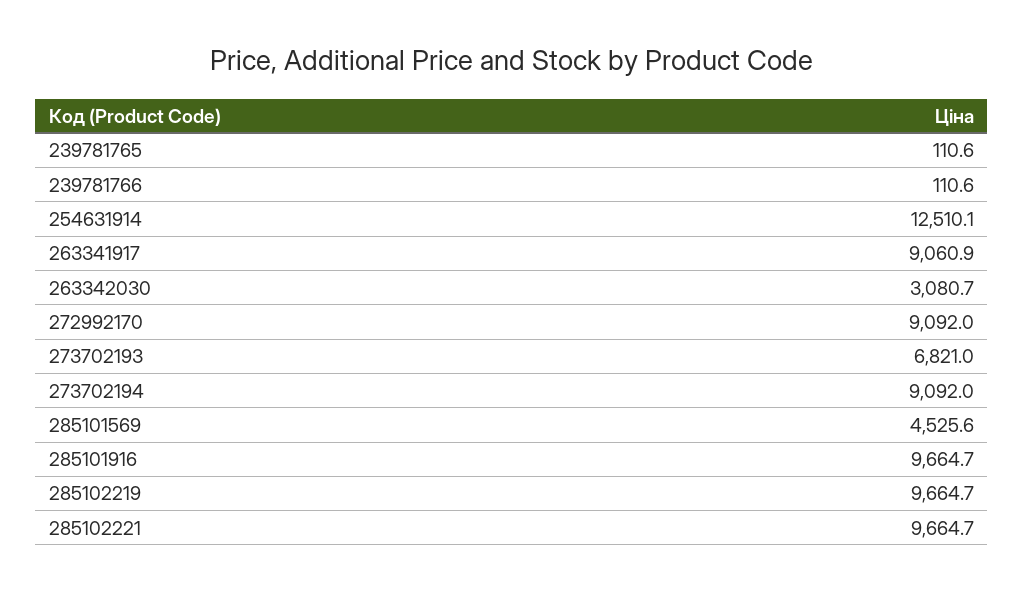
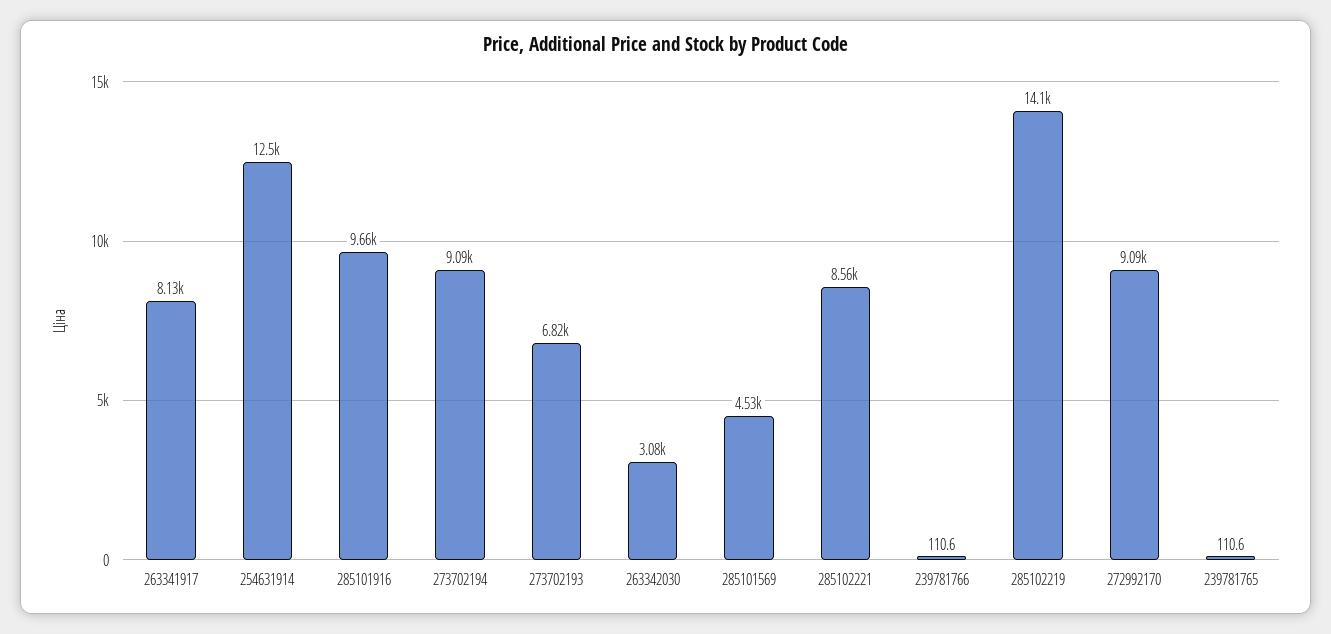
263341917: 9060.9 -> 8130
285102219: 9664.7 -> 14100
285102221: 9664.7 -> 8560

